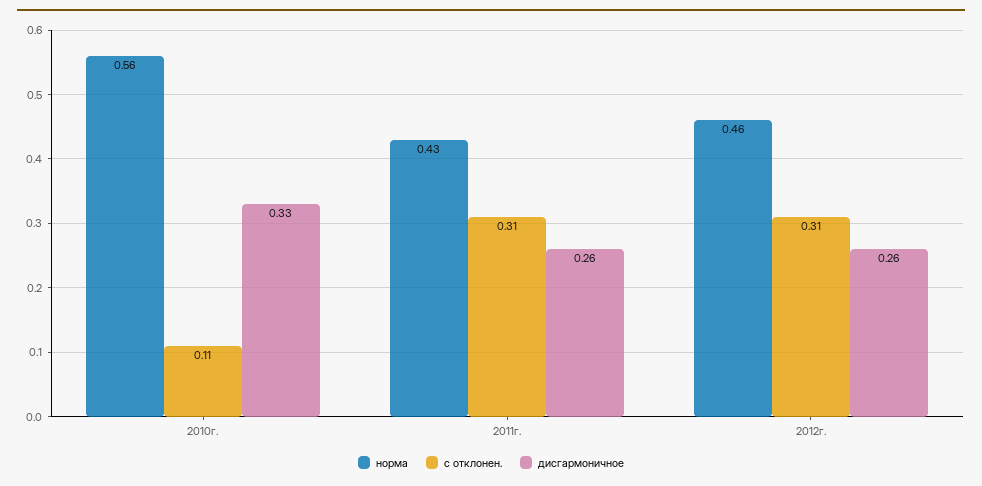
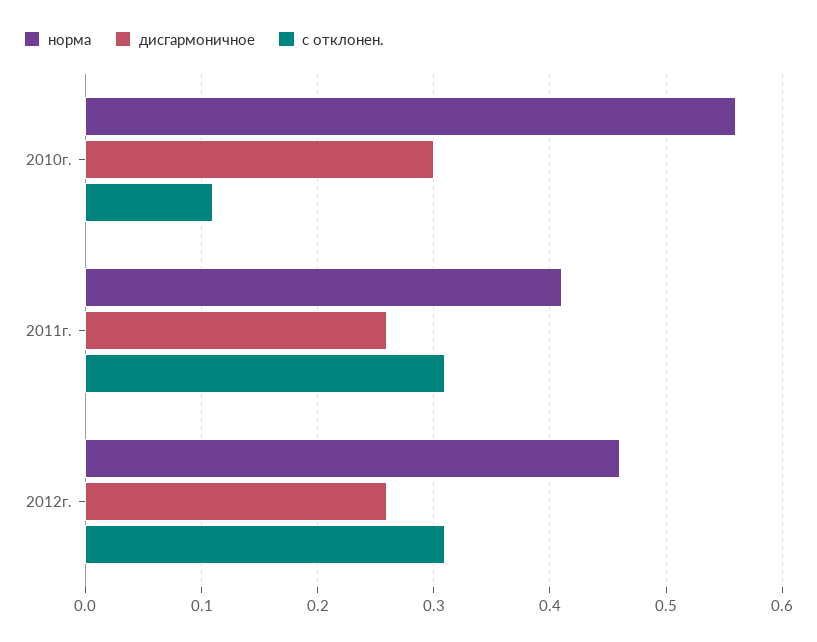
дисгармоничное, 2010г.: 0.33 -> 0.3
норма, 2011г.: 0.43 -> 0.41

